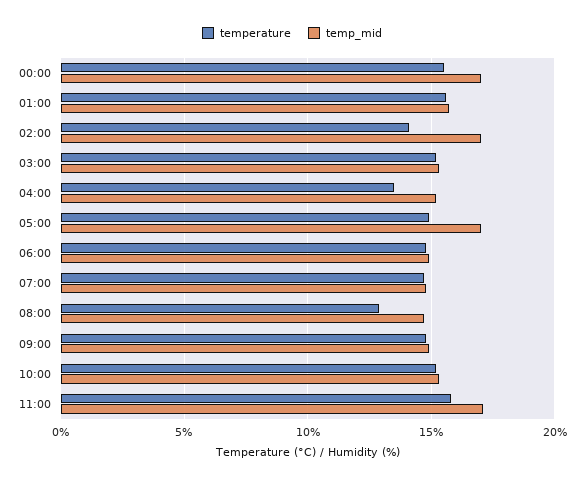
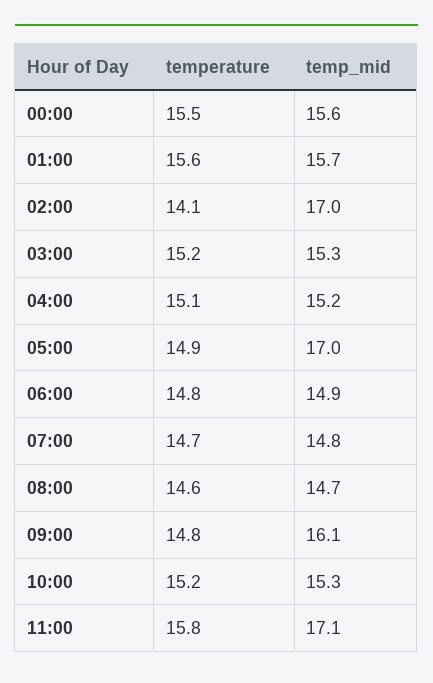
temp_mid, 00:00: 17 -> 15.6
temperature, 04:00: 13.5 -> 15.1
temperature, 08:00: 13 -> 14.6
temp_mid, 09:00: 15 -> 16.1

